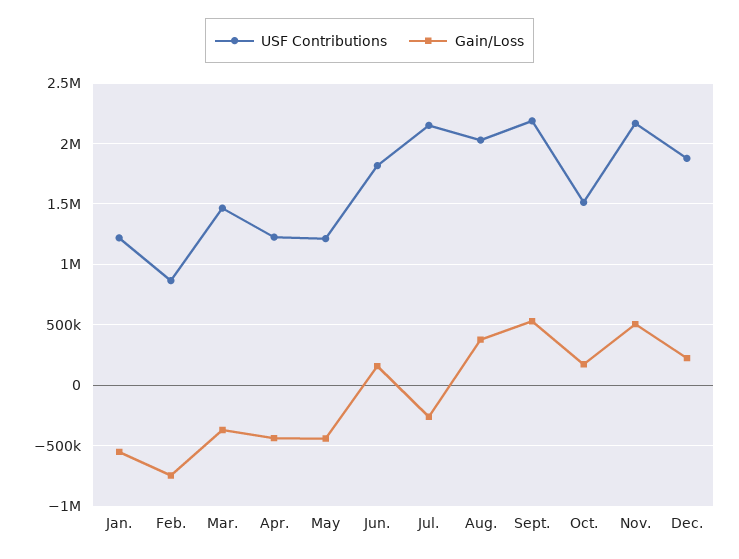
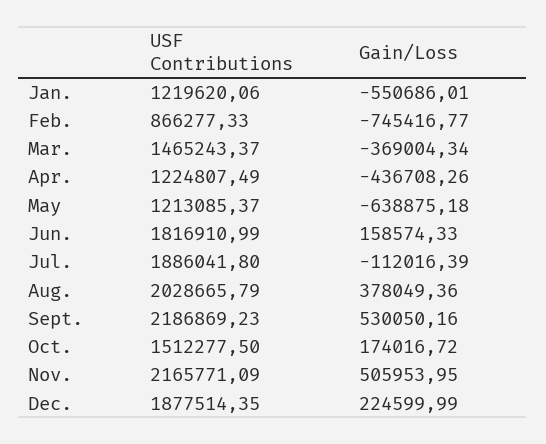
Gain/Loss, May: -450000 -> -638875.18
USF Contributions, Jul.: 2150000 -> 1886041.8
Gain/Loss, Jul.: -250000 -> -112016.39

